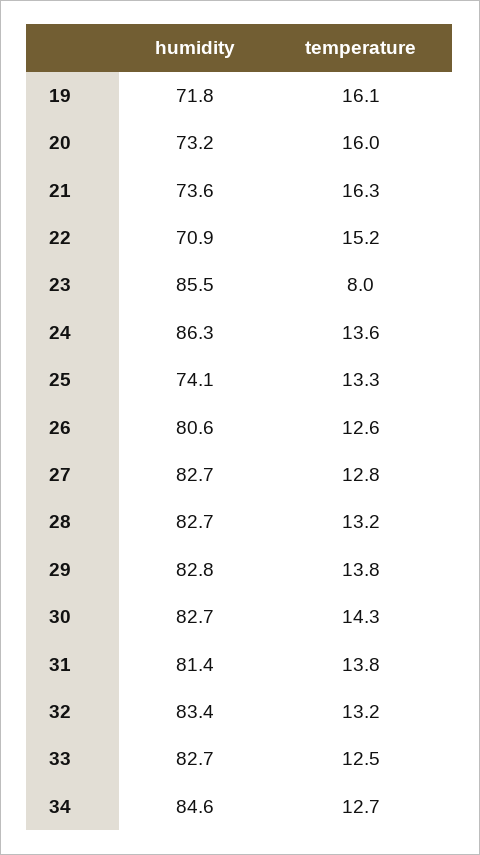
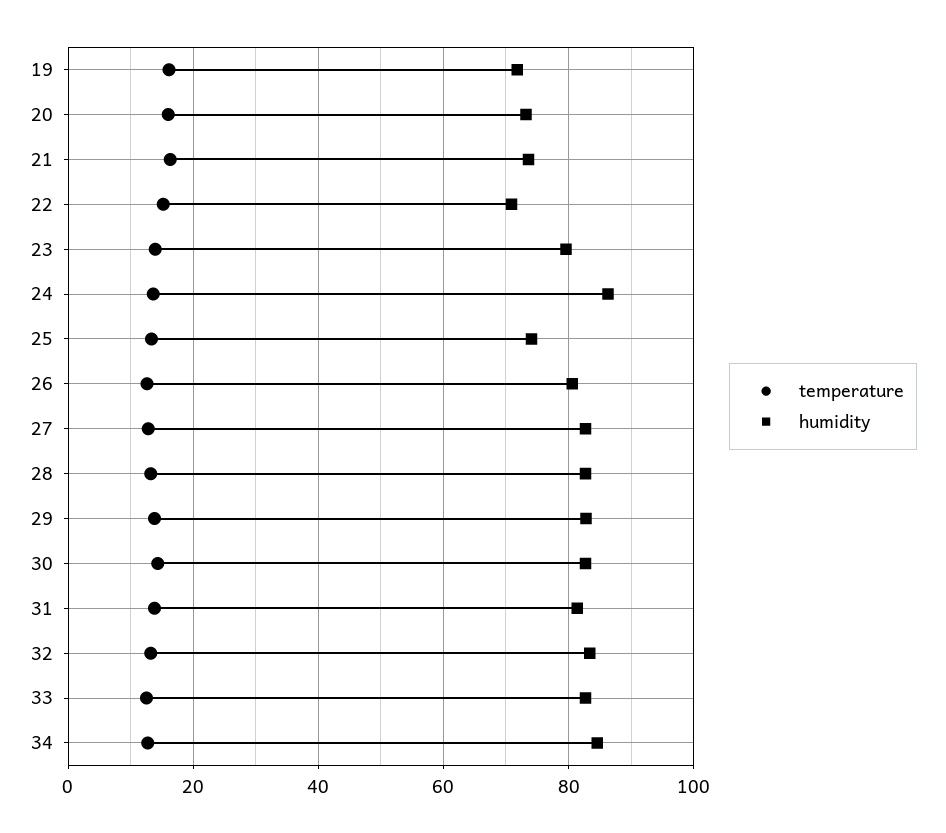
humidity, 23: 85.5 -> 80
temperature, 23: 8 -> 14

